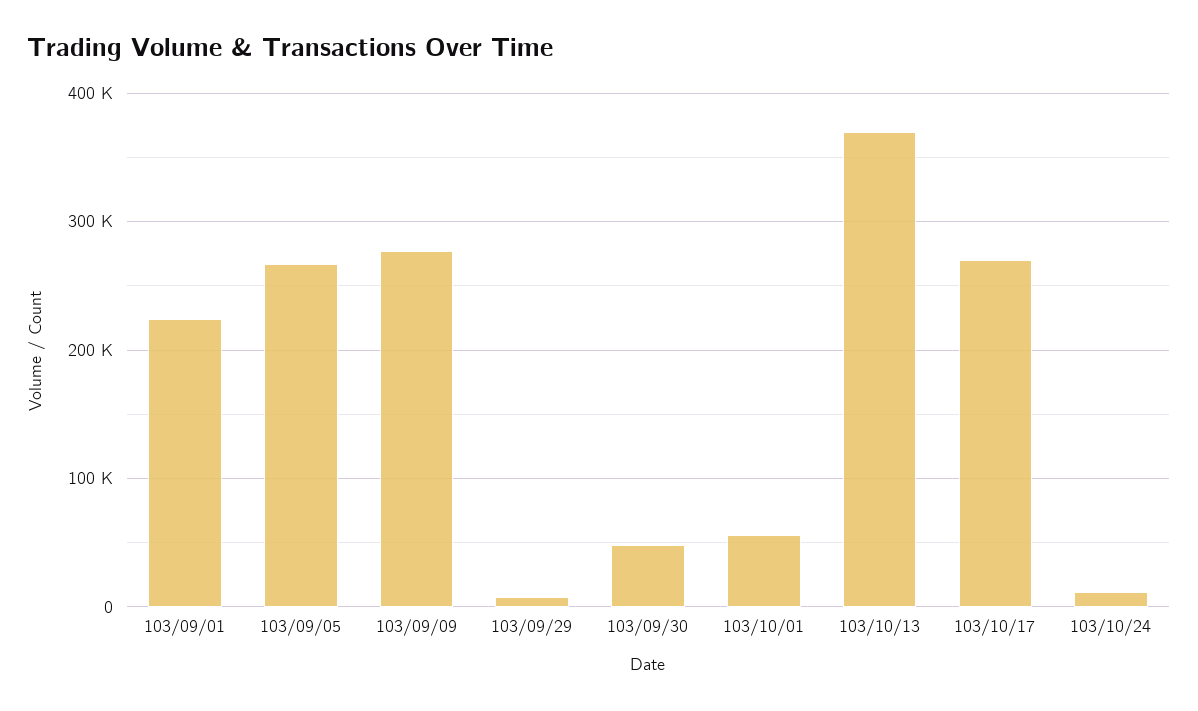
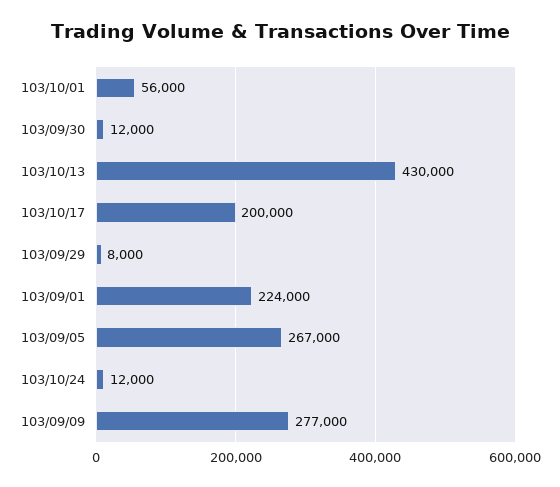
103/09/30: 50000 -> 12000
103/10/13: 370000 -> 430000
103/10/17: 270000 -> 200000

